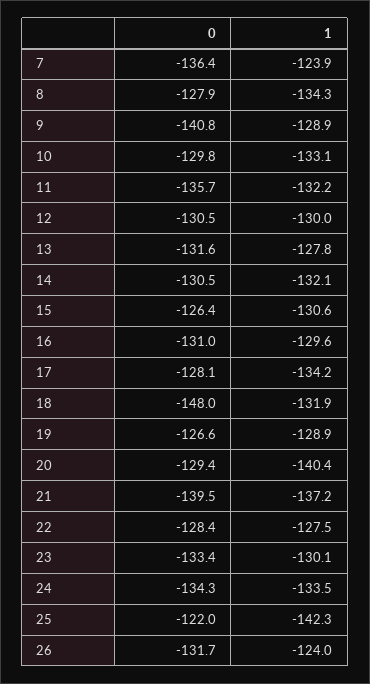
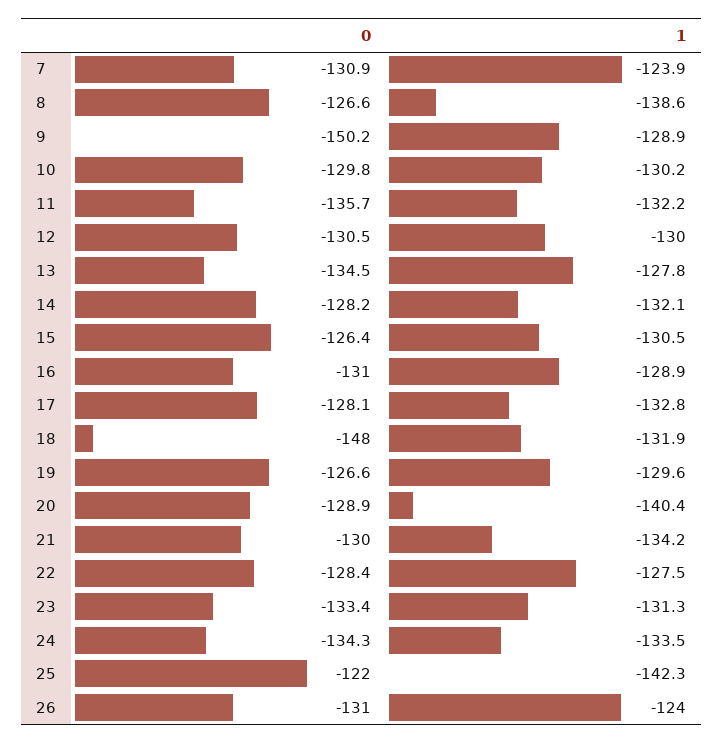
0, 7: -136.4 -> -130.9
0, 8: -127.9 -> -126.6
1, 8: -134.3 -> -138.6
0, 9: -140.8 -> -150.2
1, 10: -133.1 -> -130.2
0, 13: -131.6 -> -134.5
0, 14: -130.5 -> -128.2
1, 15: -130.6 -> -130.5
1, 16: -129.6 -> -128.9
1, 17: -134.2 -> -132.8
1, 19: -128.9 -> -129.6
0, 20: -129.4 -> -128.9
0, 21: -139.5 -> -130
1, 21: -137.2 -> -134.2
1, 23: -130.1 -> -131.3
0, 26: -131.7 -> -131

